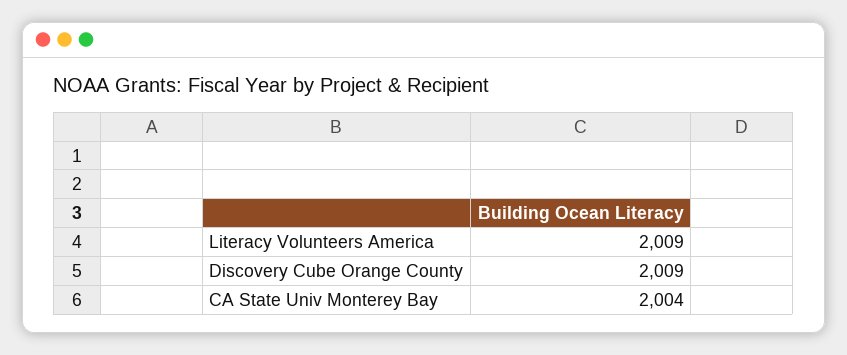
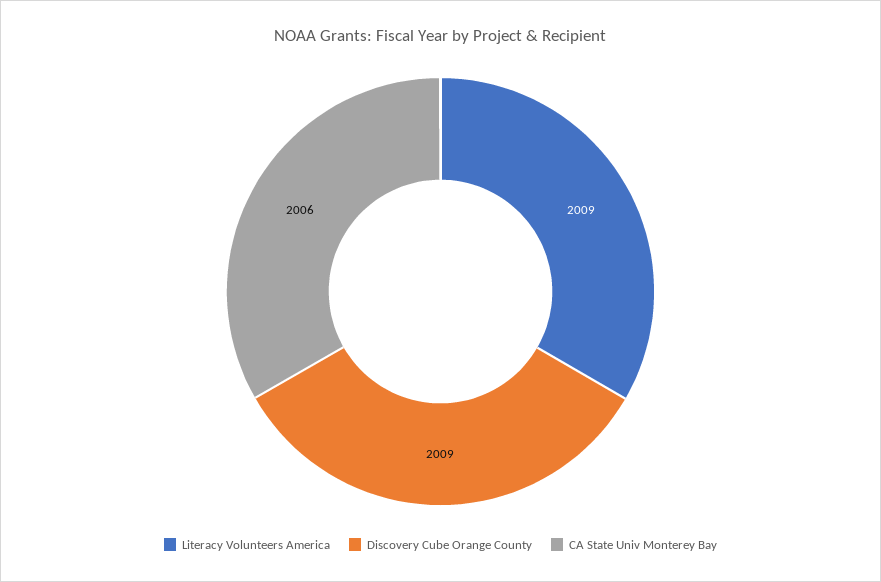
CA State Univ Monterey Bay: 2004 -> 2006

